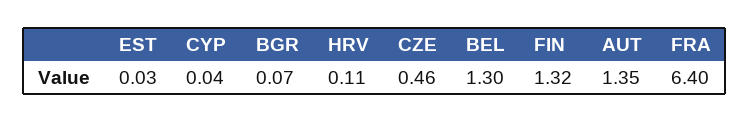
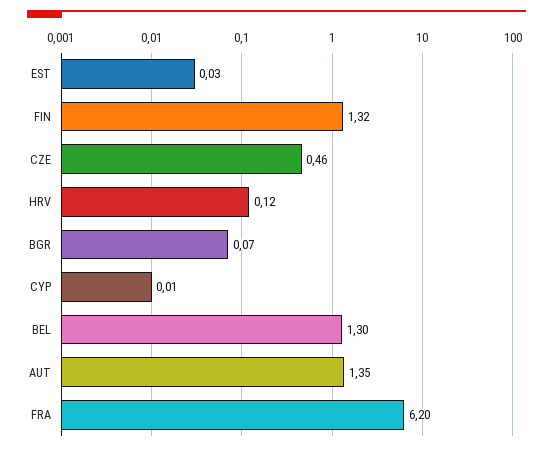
CYP: 0.04 -> 0.01
HRV: 0.11 -> 0.12
FRA: 6.4 -> 6.2

